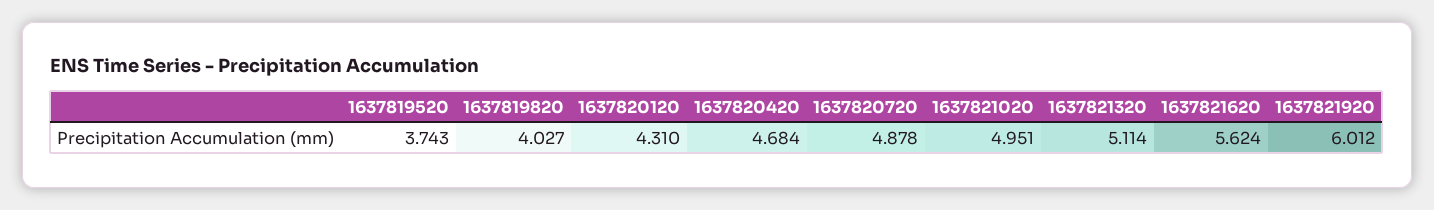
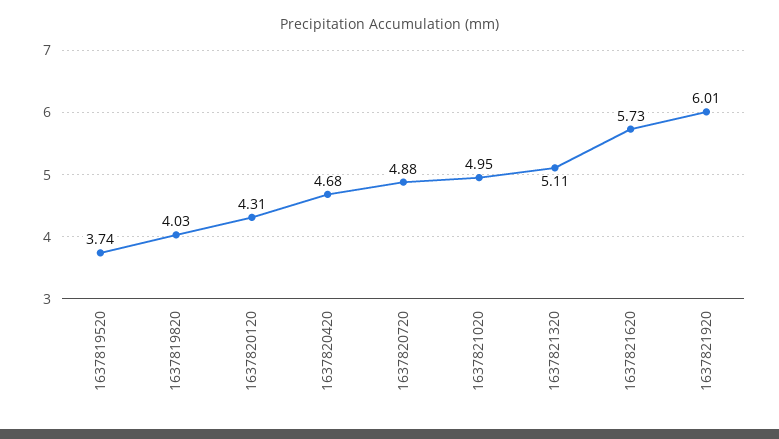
1637821620: 5.624 -> 5.73

